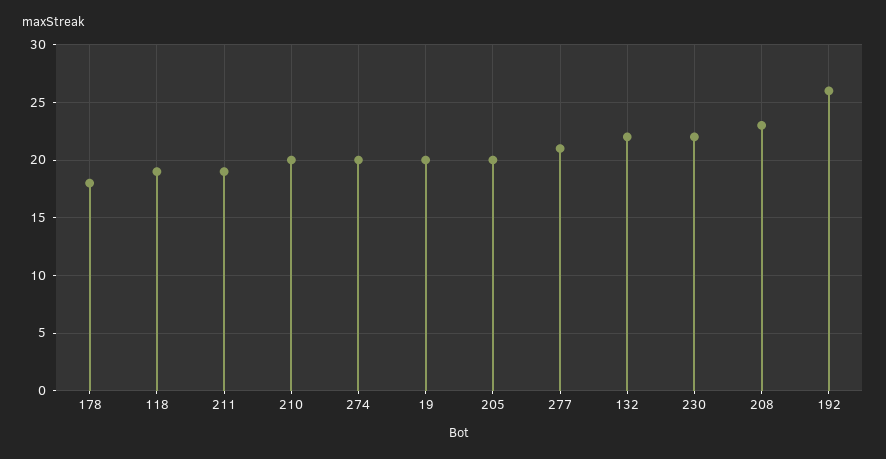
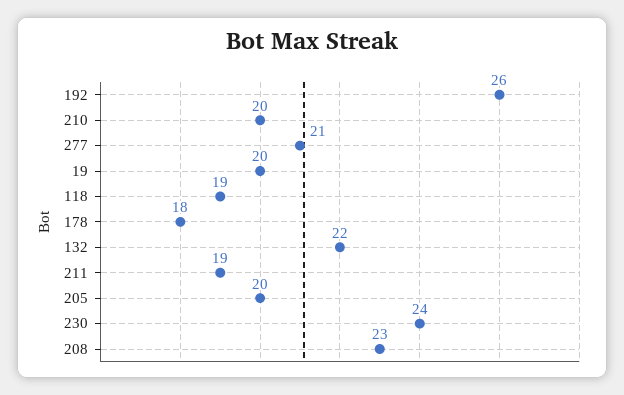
274: 20 -> none
230: 22 -> 24

